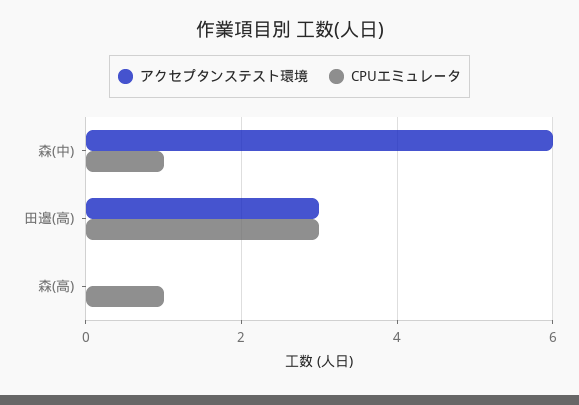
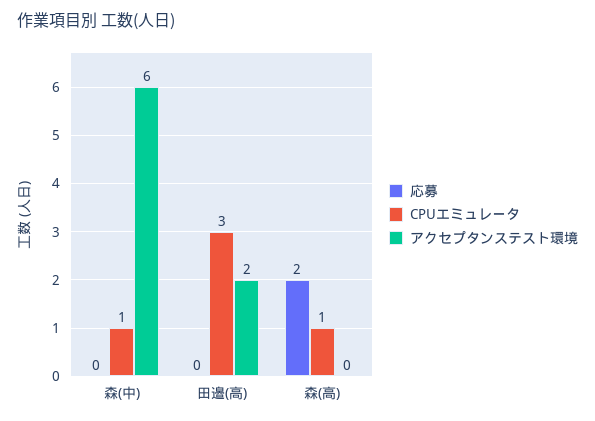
アクセプタンステスト環境, 田邉(高): 3 -> 2
応募, 森(中): none -> 0
応募, 田邉(高): none -> 0
応募, 森(高): none -> 2

